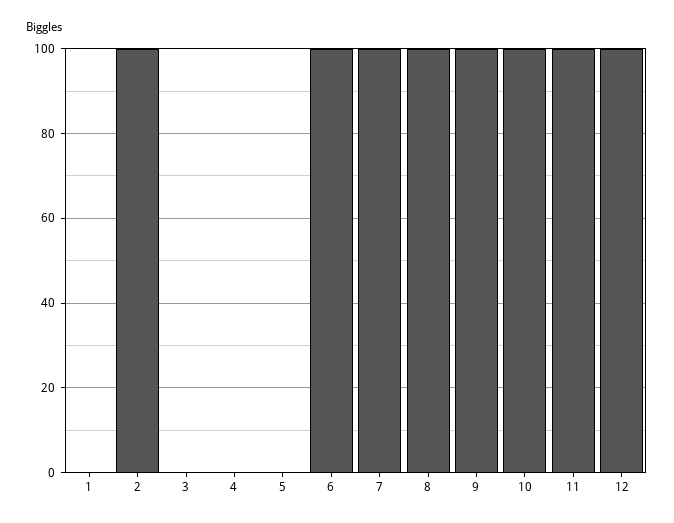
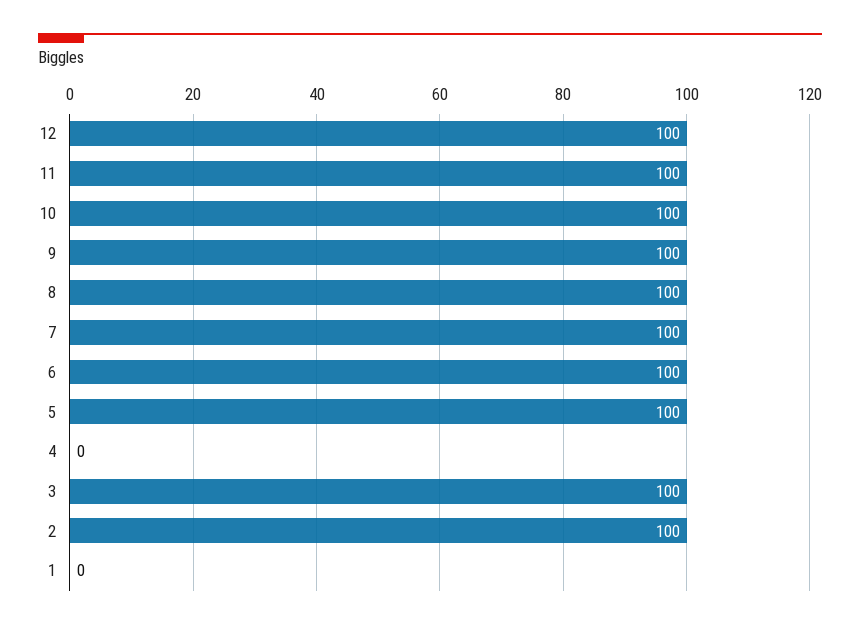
3: 0 -> 100
5: 0 -> 100

